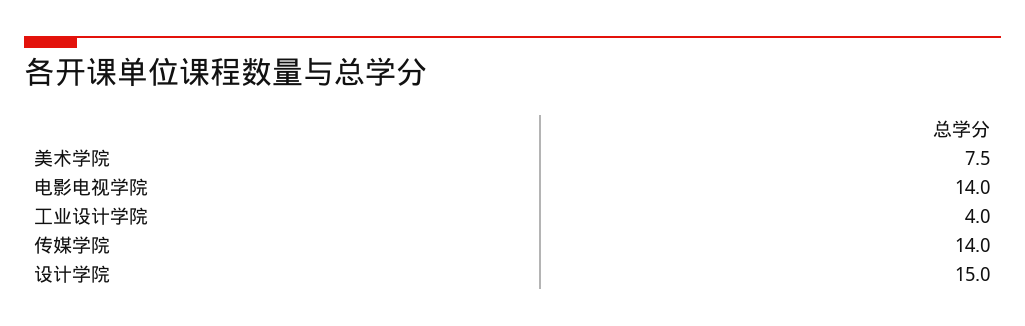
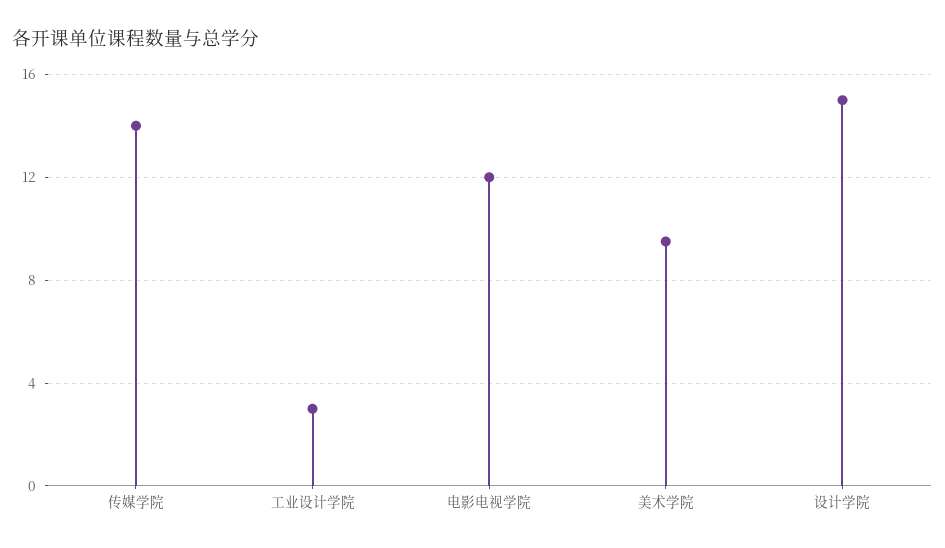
美术学院: 7.5 -> 9.5
电影电视学院: 14 -> 12
工业设计学院: 4 -> 3

